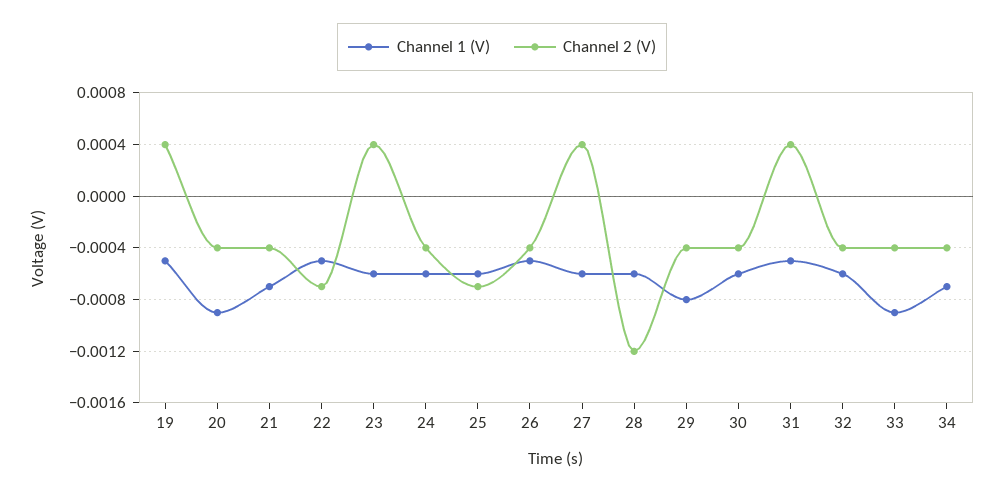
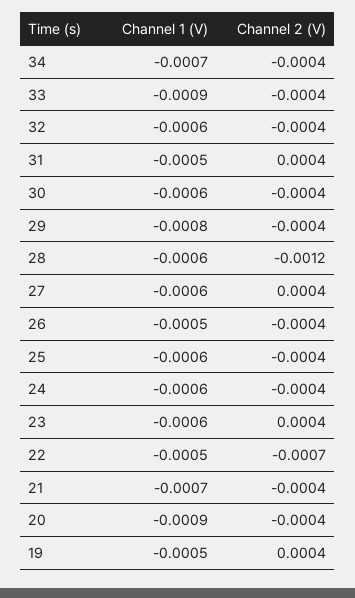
Channel 2 (V), 25: -0.0007 -> -0.0004

